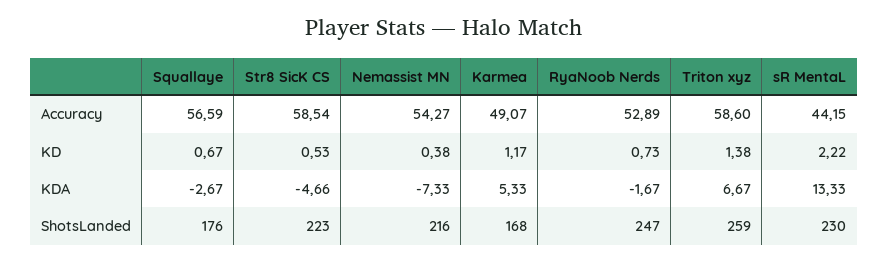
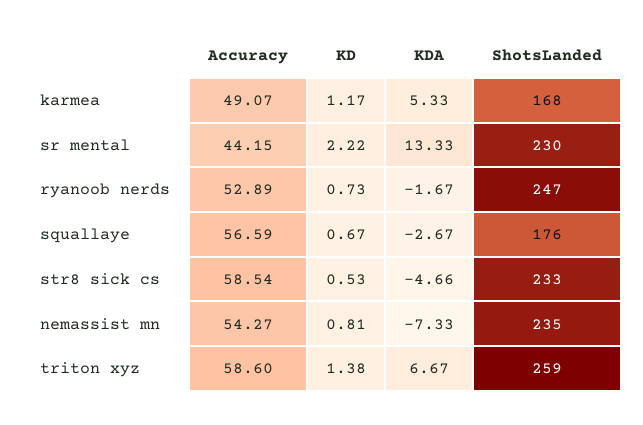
Nemassist MN, KD: 0.38 -> 0.81
Str8 SicK CS, ShotsLanded: 223 -> 233
Nemassist MN, ShotsLanded: 216 -> 235

